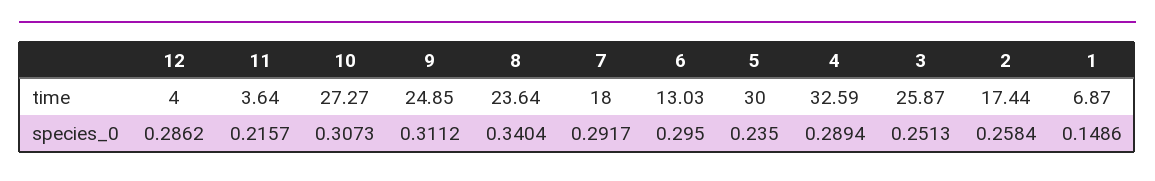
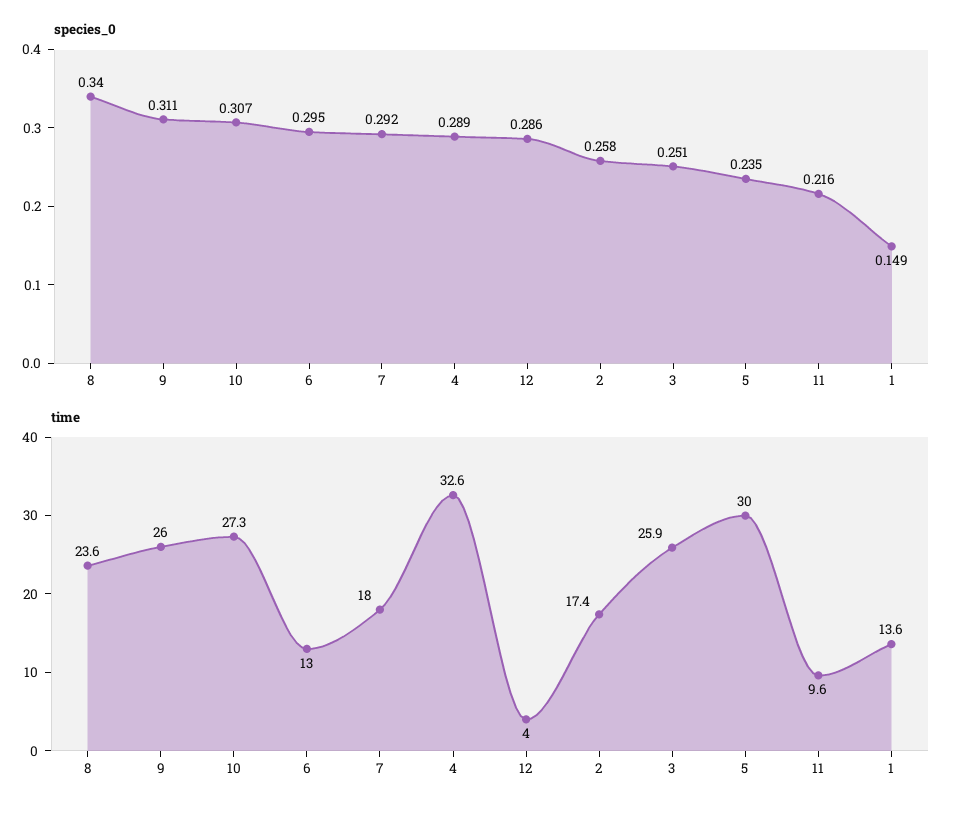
time, 11: 3.64 -> 9.6
time, 9: 24.85 -> 26
time, 1: 6.87 -> 13.6

